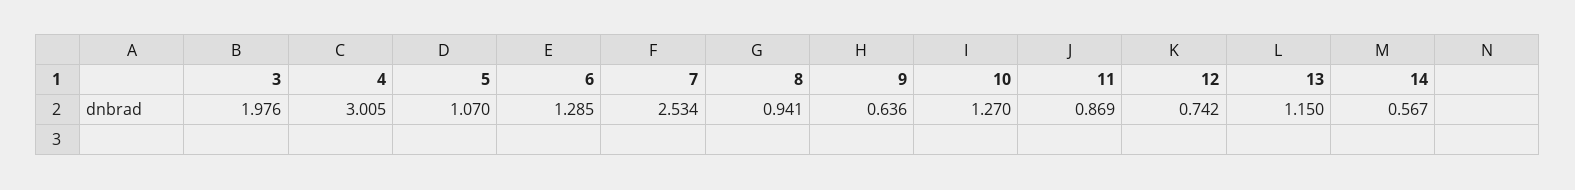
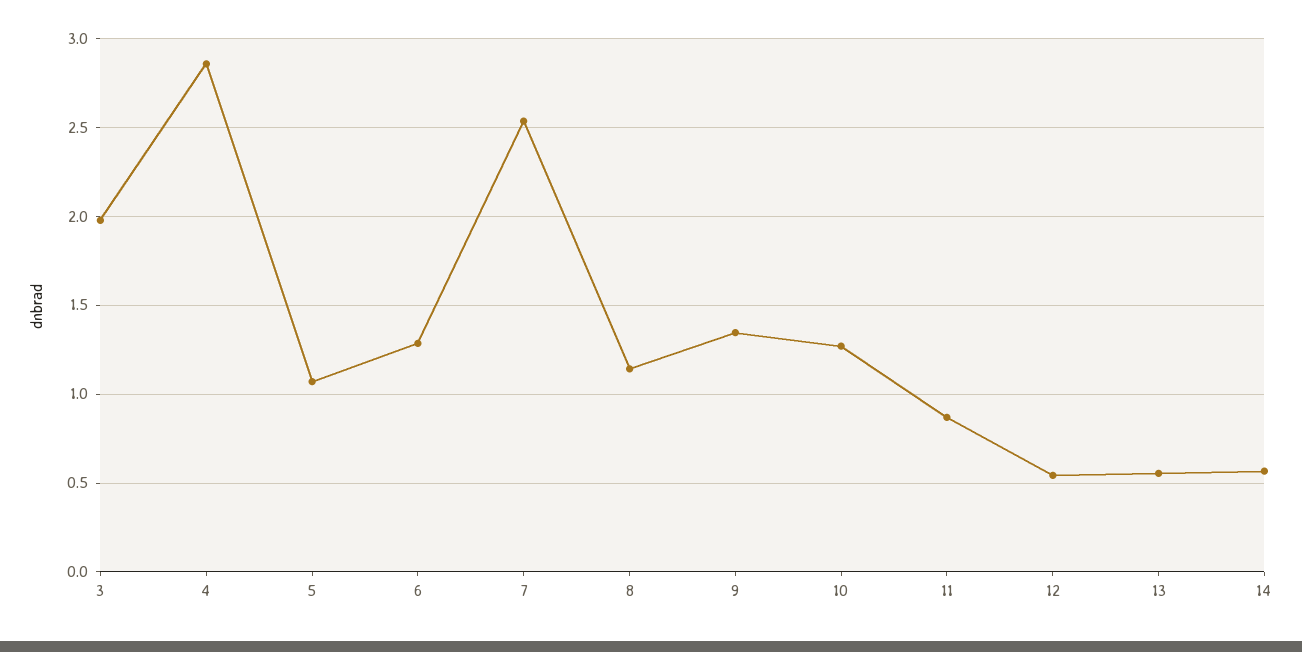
4: 3.005 -> 2.85
8: 0.941 -> 1.15
9: 0.636 -> 1.35
12: 0.742 -> 0.55
13: 1.15 -> 0.55

